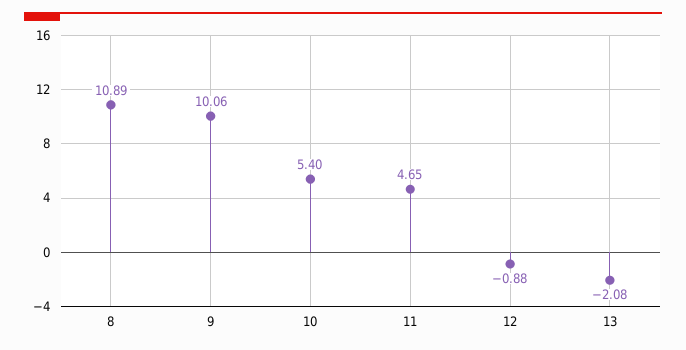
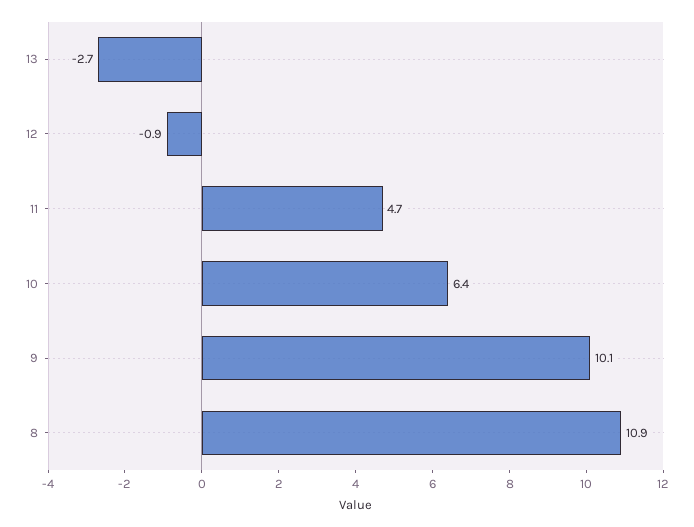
10: 5.4 -> 6.4
13: -2.08 -> -2.7

